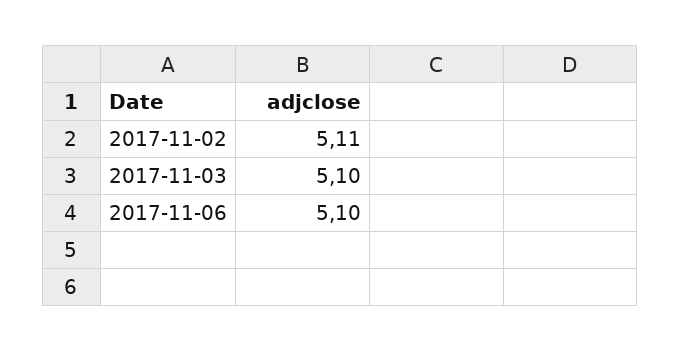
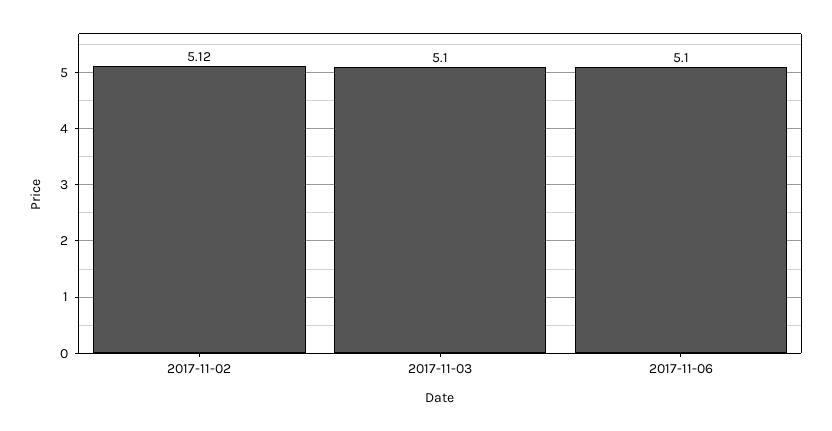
2017-11-02: 5.11 -> 5.12

